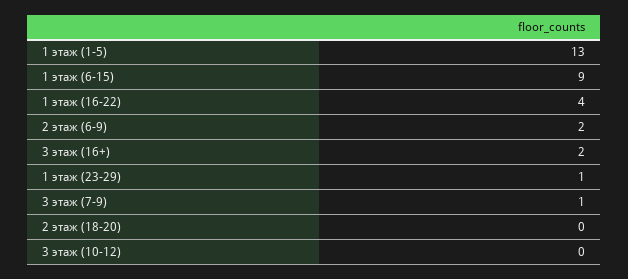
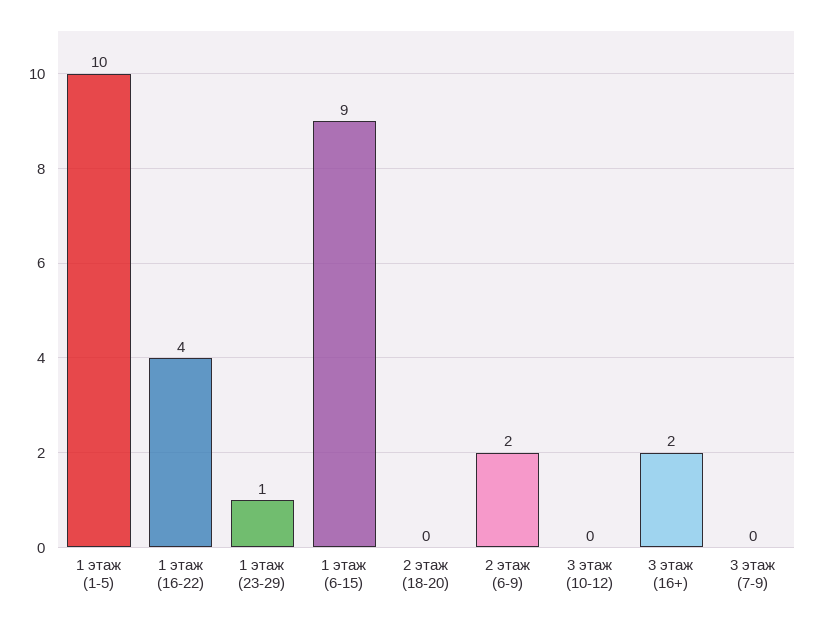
1 этаж (1-5): 13 -> 10
3 этаж (7-9): 1 -> 0

